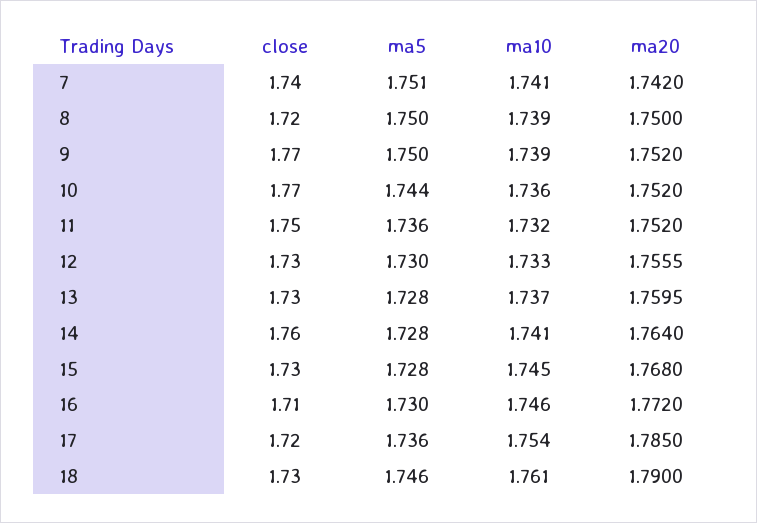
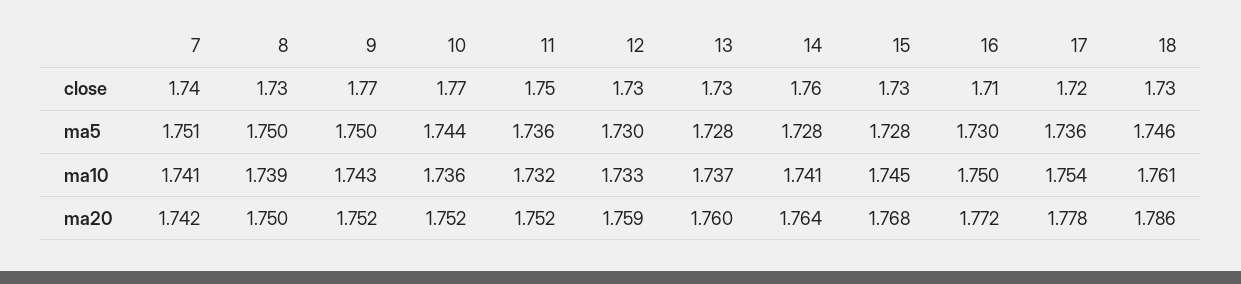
close, 8: 1.72 -> 1.73
ma10, 9: 1.739 -> 1.743
ma20, 12: 1.7555 -> 1.759
ma10, 16: 1.746 -> 1.75
ma20, 17: 1.785 -> 1.778
ma20, 18: 1.79 -> 1.786

